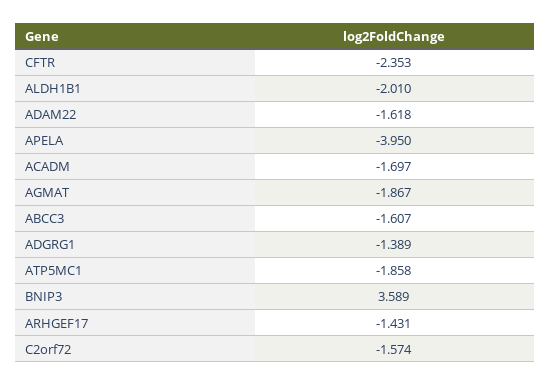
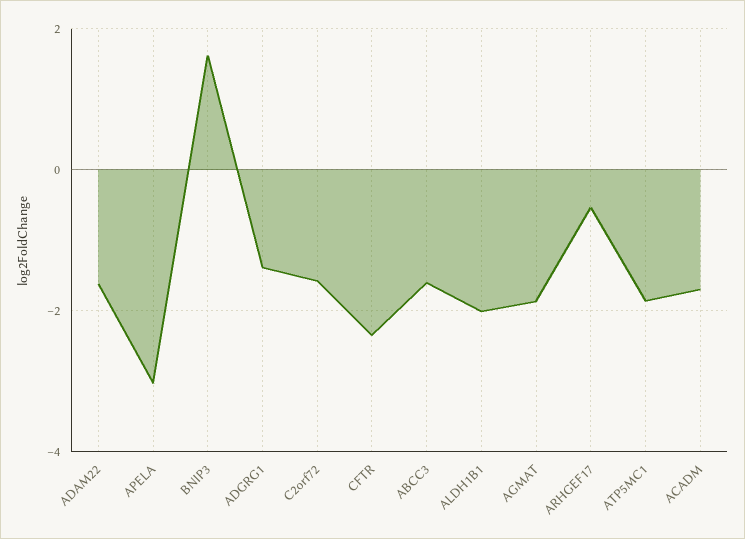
APELA: -3.95 -> -3
BNIP3: 3.589 -> 1.6
ARHGEF17: -1.431 -> -0.6

